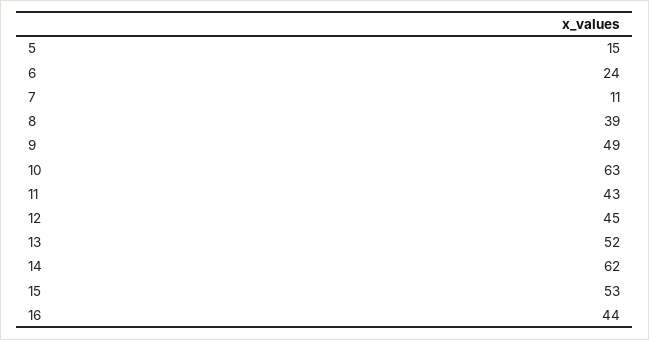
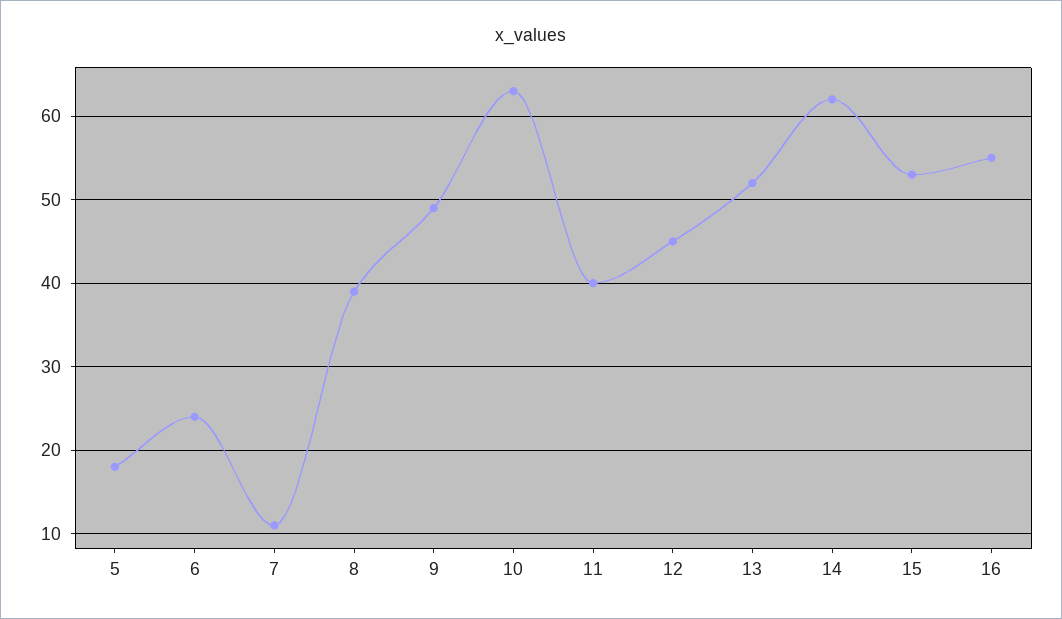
5: 15 -> 18
11: 43 -> 40
16: 44 -> 55

